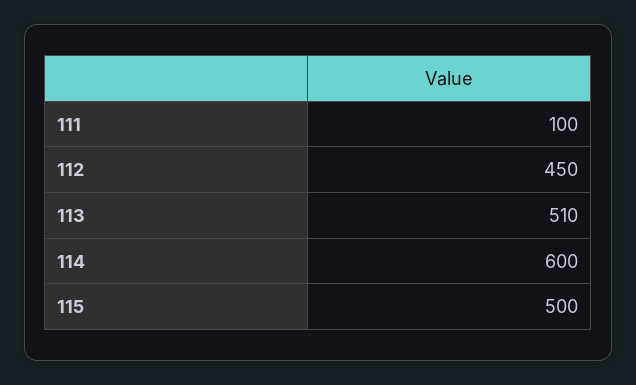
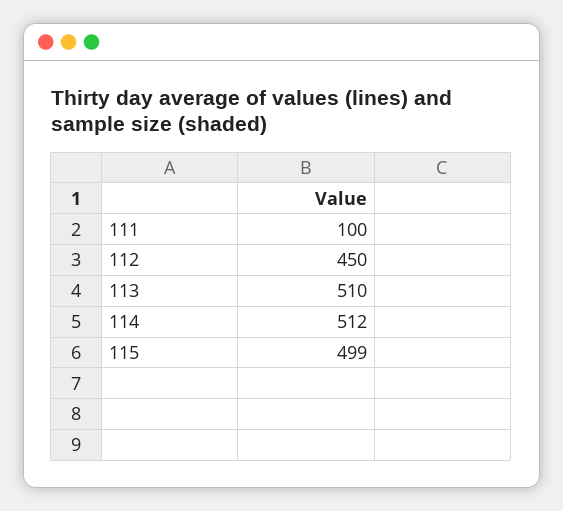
114: 600 -> 512
115: 500 -> 499

